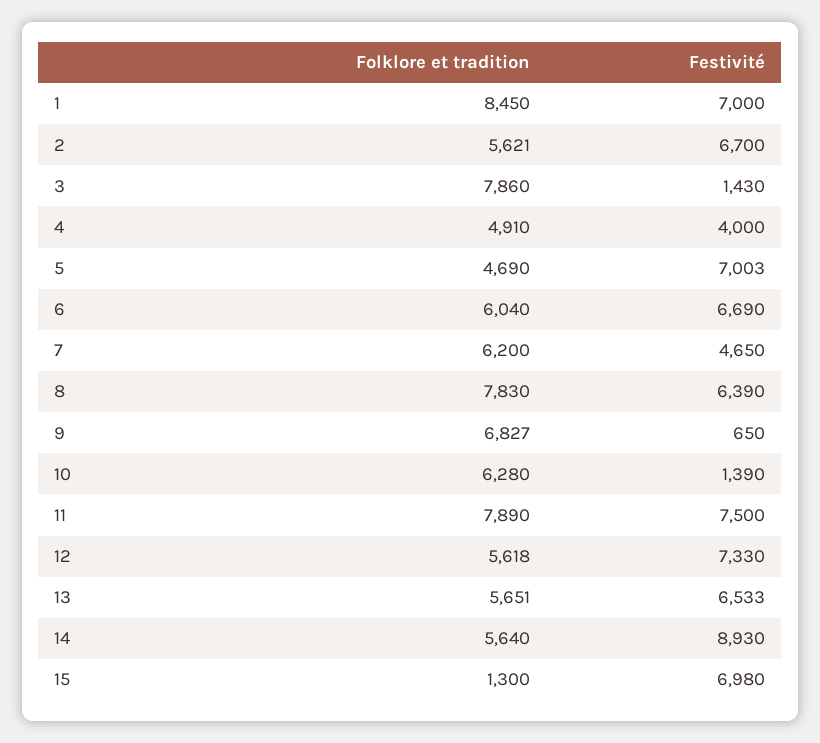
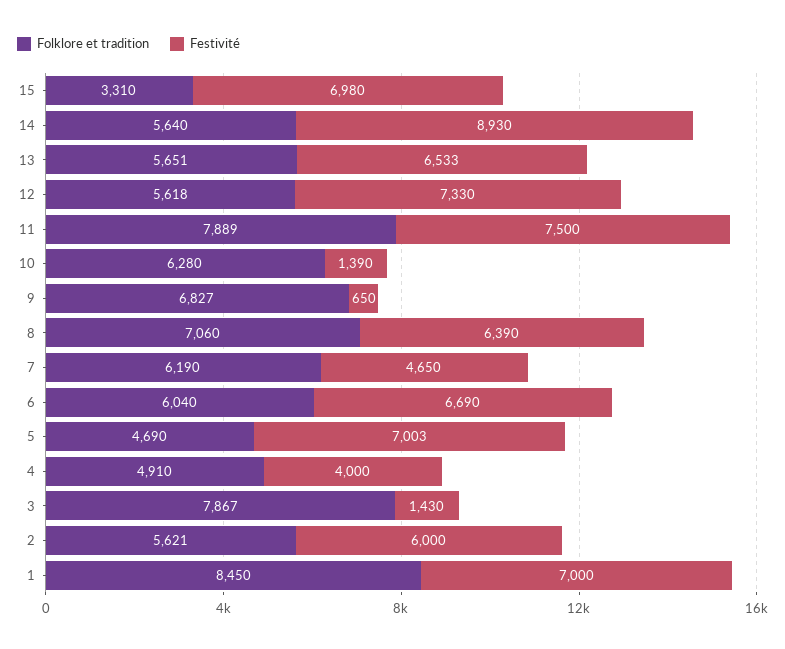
Festivité, 2: 6700 -> 6000
Folklore et tradition, 3: 7860 -> 7867
Folklore et tradition, 7: 6200 -> 6190
Folklore et tradition, 8: 7830 -> 7060
Folklore et tradition, 11: 7890 -> 7889
Folklore et tradition, 15: 1300 -> 3310

